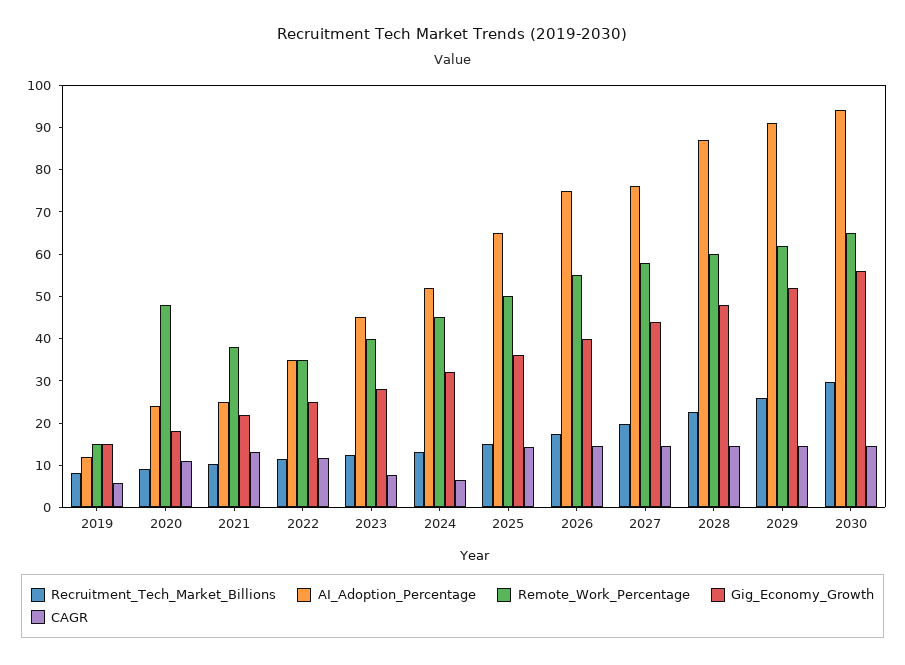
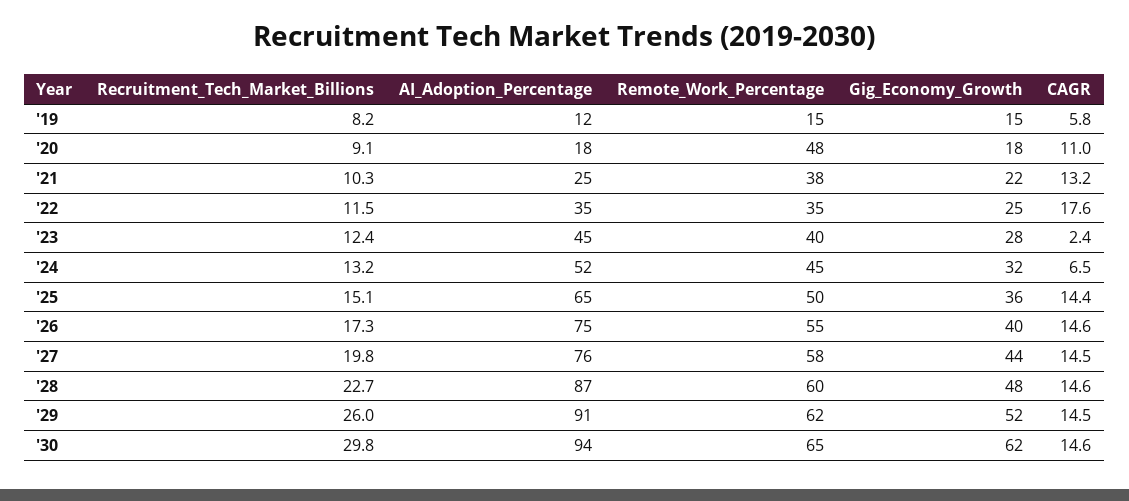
AI_Adoption_Percentage, 2020: 24 -> 18
CAGR, 2022: 12 -> 17.6
CAGR, 2023: 8 -> 2.4
Gig_Economy_Growth, 2030: 56 -> 62

